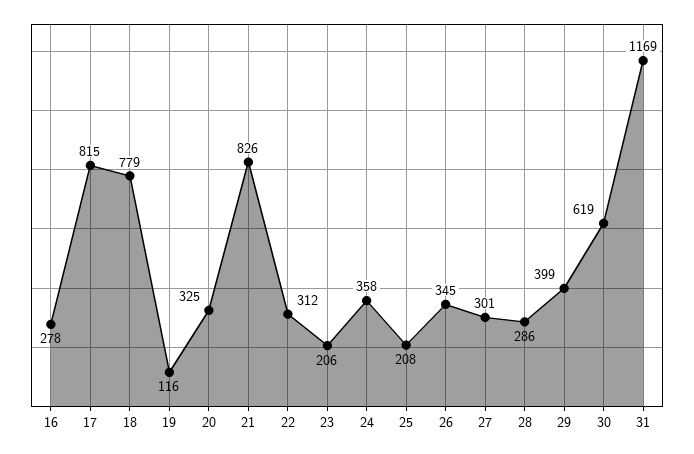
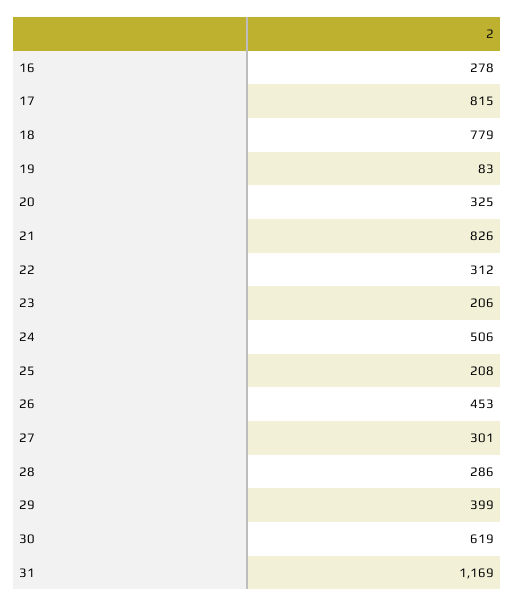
19: 116 -> 83
24: 358 -> 506
26: 345 -> 453

